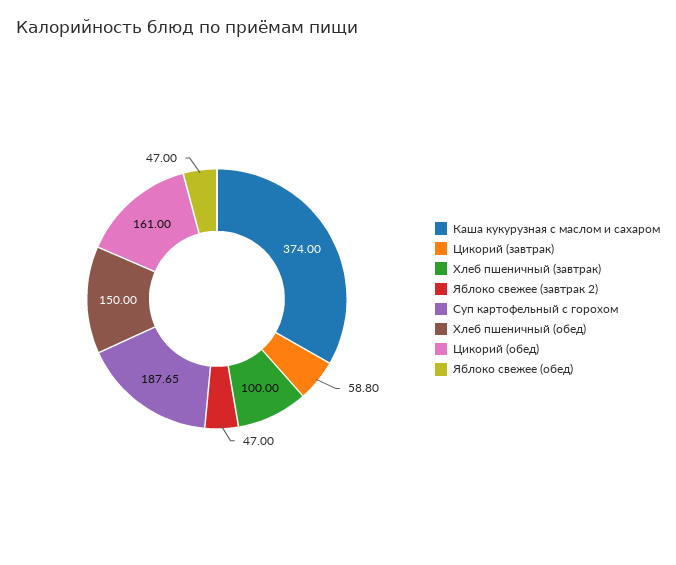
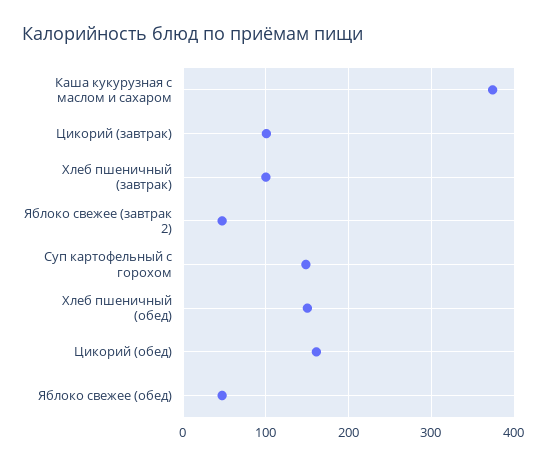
Цикорий (завтрак): 58.8 -> 100
Суп картофельный с горохом: 187.65 -> 150

